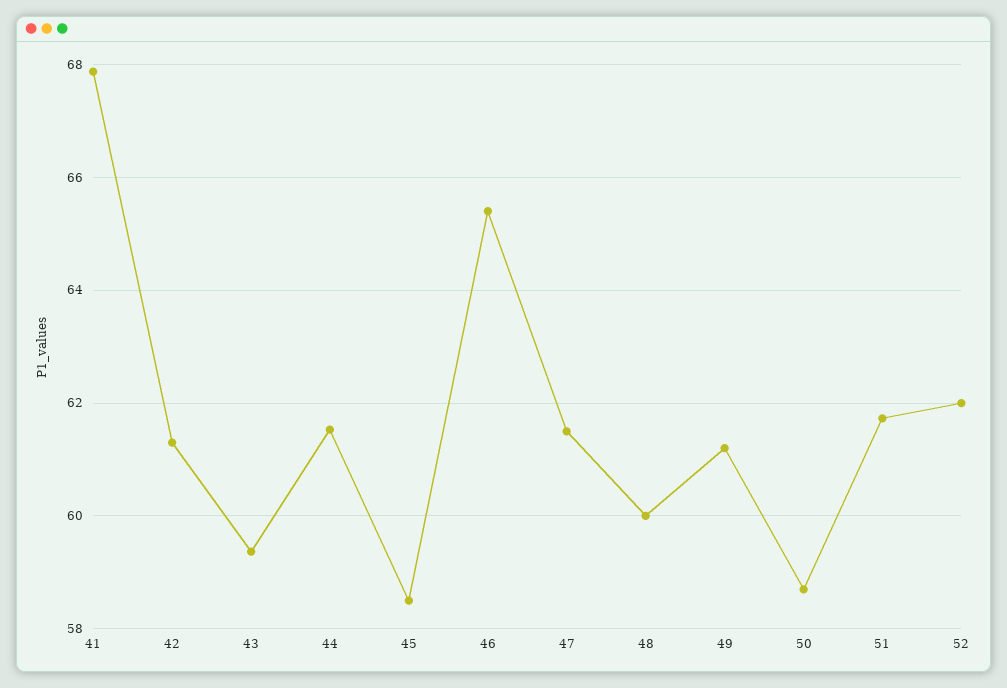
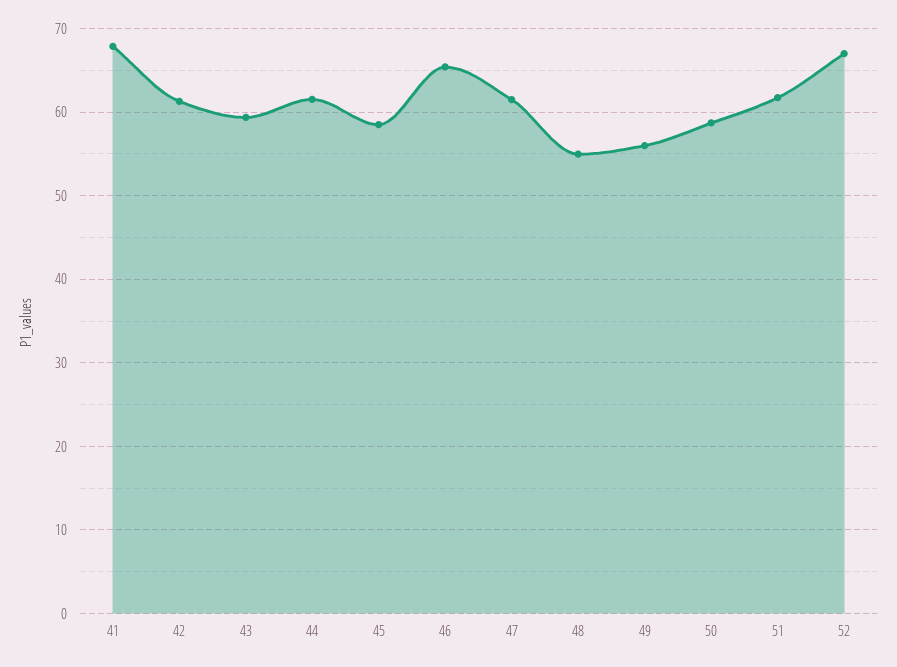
48: 60 -> 55
49: 61.2 -> 56
52: 62 -> 67

